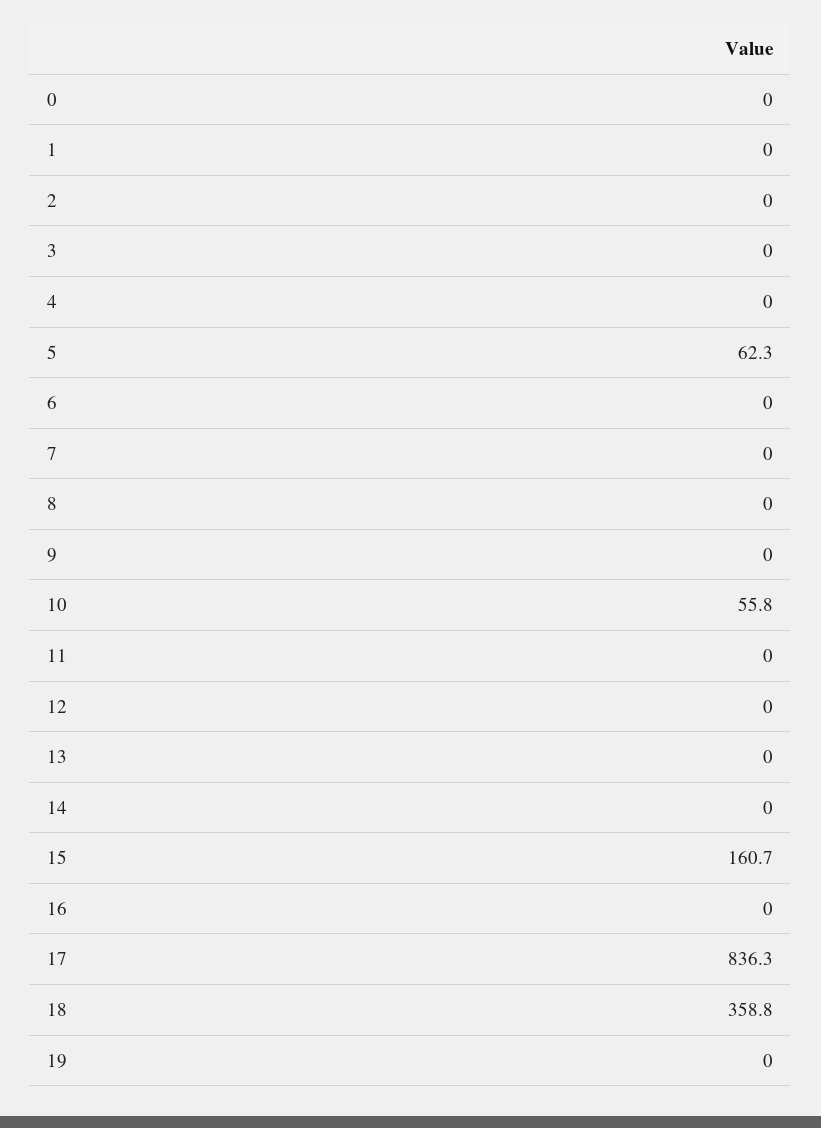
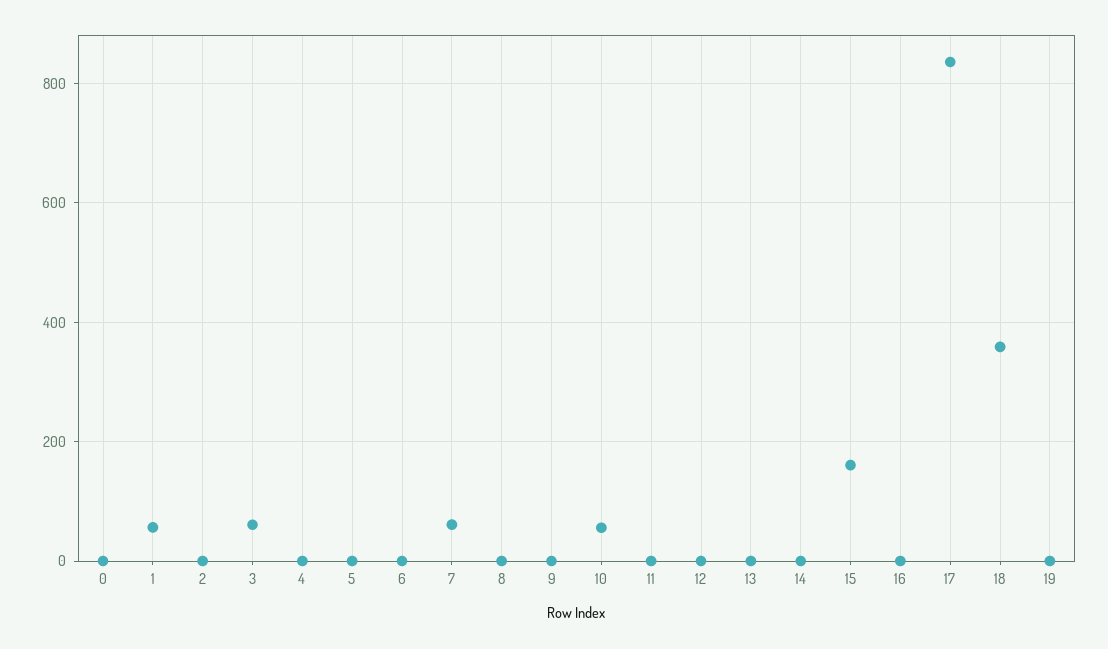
1: 0 -> 60
3: 0 -> 60
5: 62.3 -> 0
7: 0 -> 60

